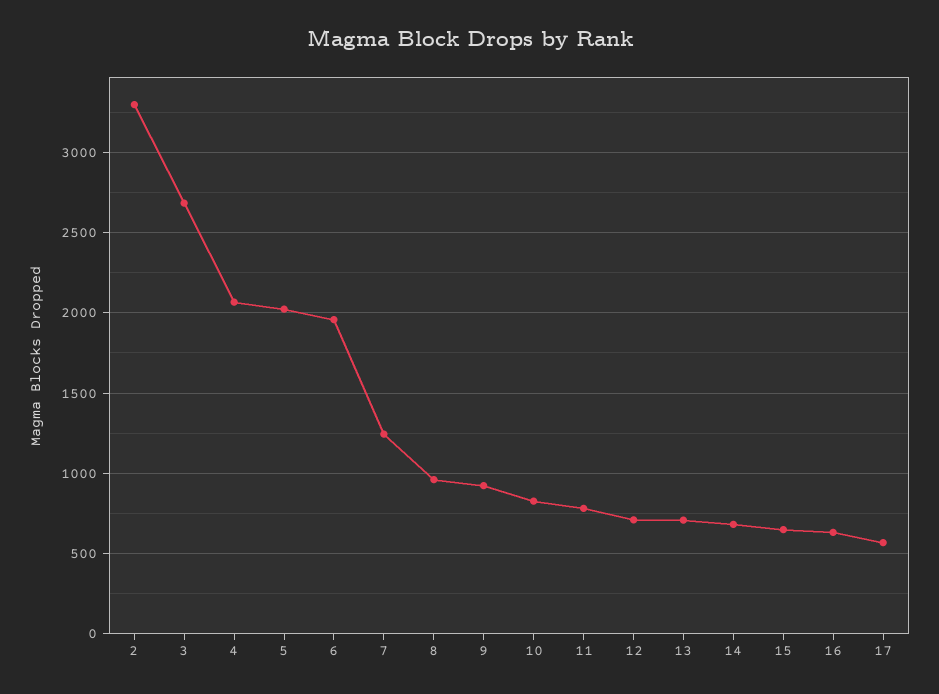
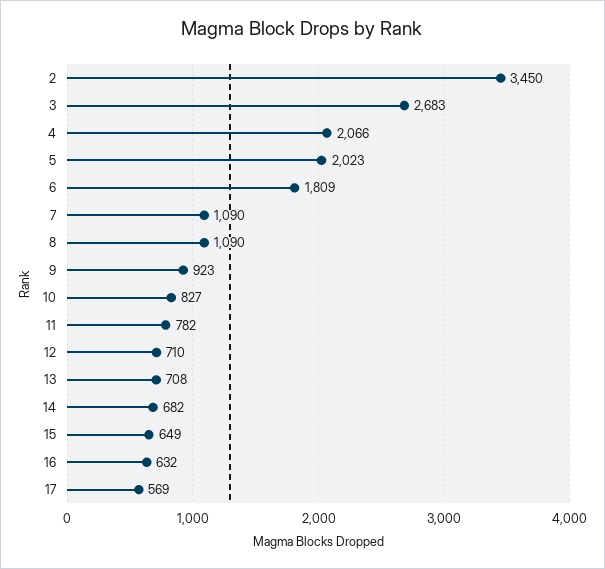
2: 3300 -> 3450
6: 1950 -> 1809
7: 1250 -> 1090
8: 950 -> 1090

